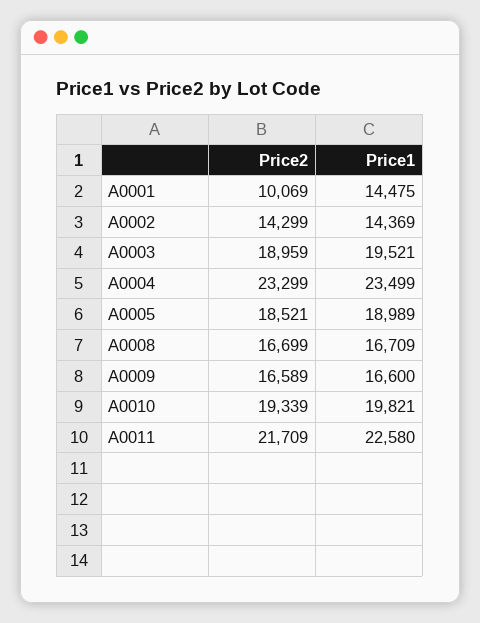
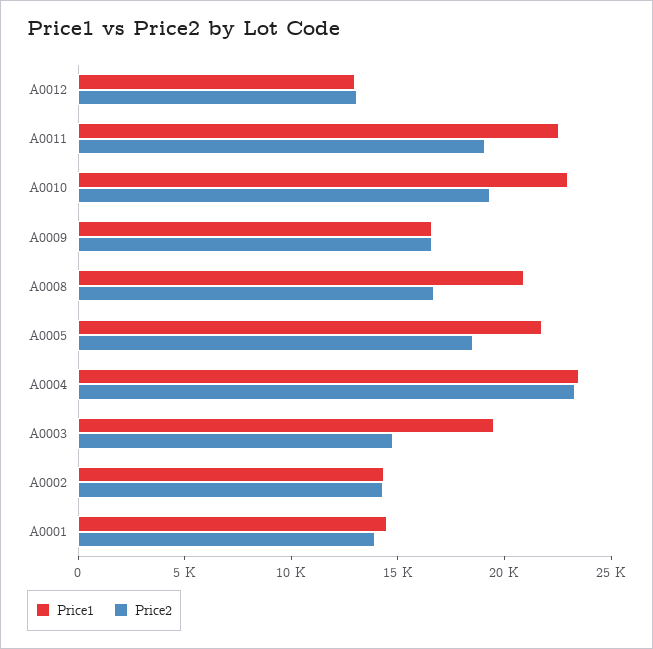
Price2, A0001: 10069 -> 14000
Price2, A0003: 18959 -> 15000
Price1, A0005: 18989 -> 22000
Price1, A0008: 16709 -> 21000
Price1, A0010: 19821 -> 23000
Price2, A0011: 21709 -> 19000
Price1, A0012: none -> 13000
Price2, A0012: none -> 13000

